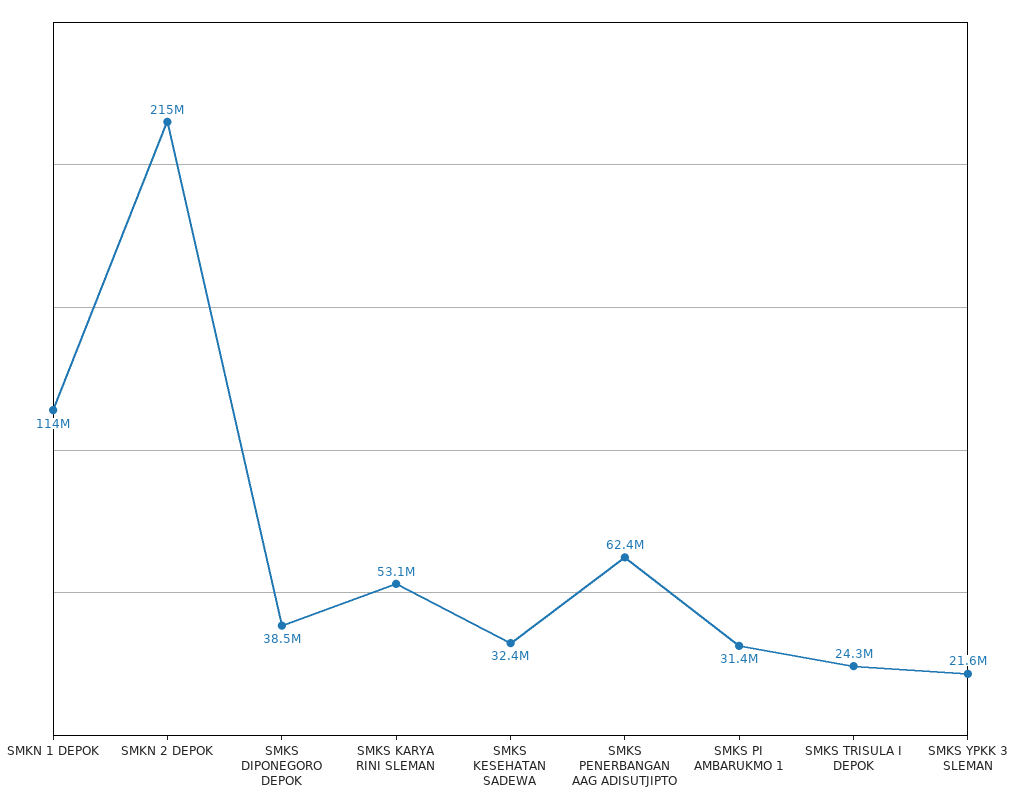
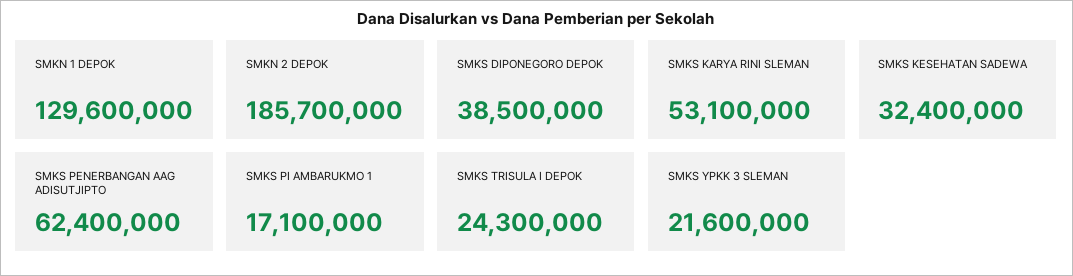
SMKN 1 DEPOK: 114000000 -> 129600000
SMKN 2 DEPOK: 215000000 -> 185700000
SMKS PI AMBARUKMO 1: 31400000 -> 17100000

